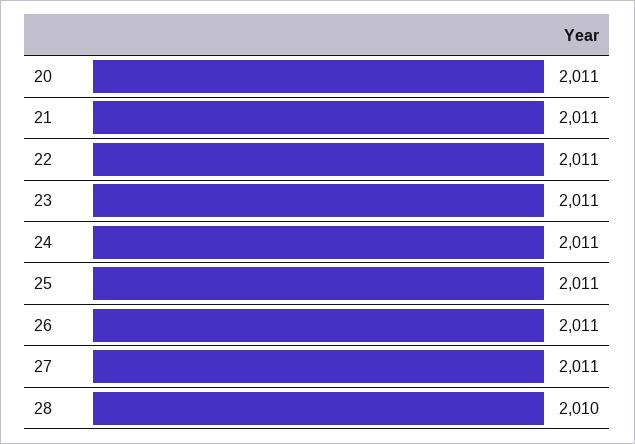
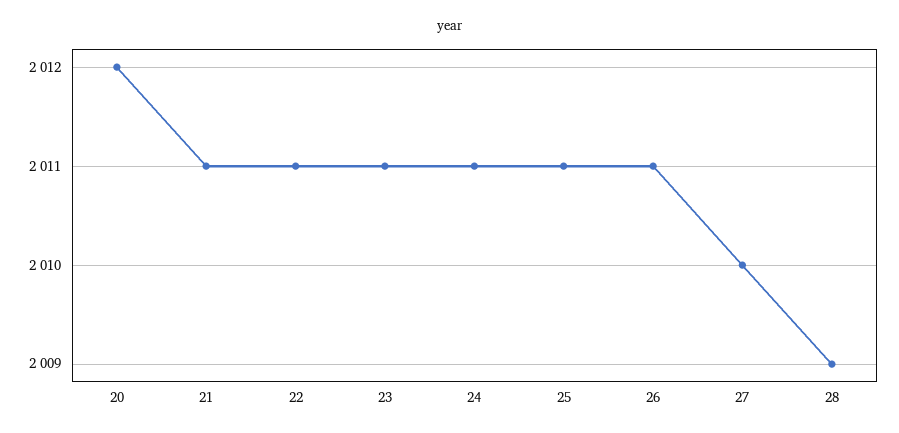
20: 2011 -> 2012
27: 2011 -> 2010
28: 2010 -> 2009

